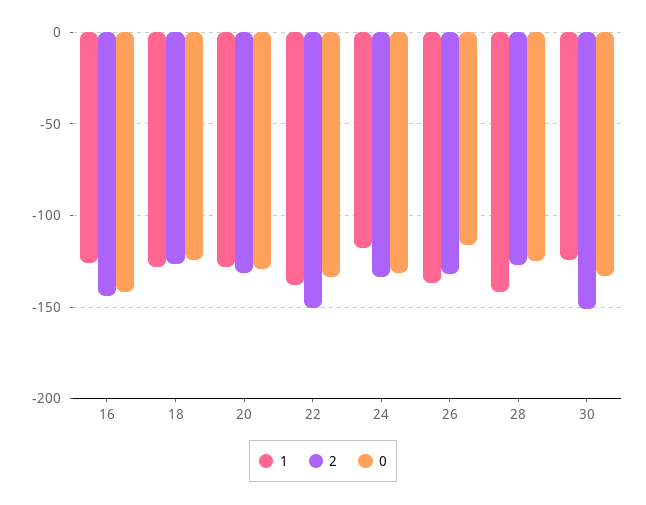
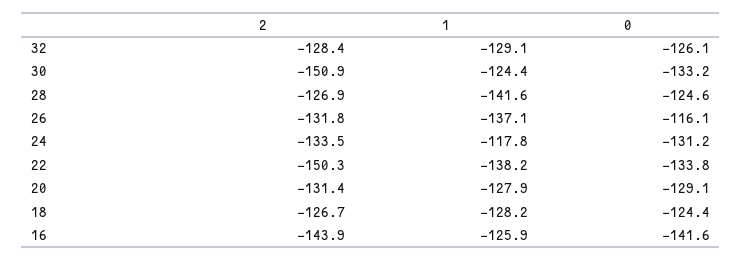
2, 32: none -> -128.4
1, 32: none -> -129.1
0, 32: none -> -126.1

